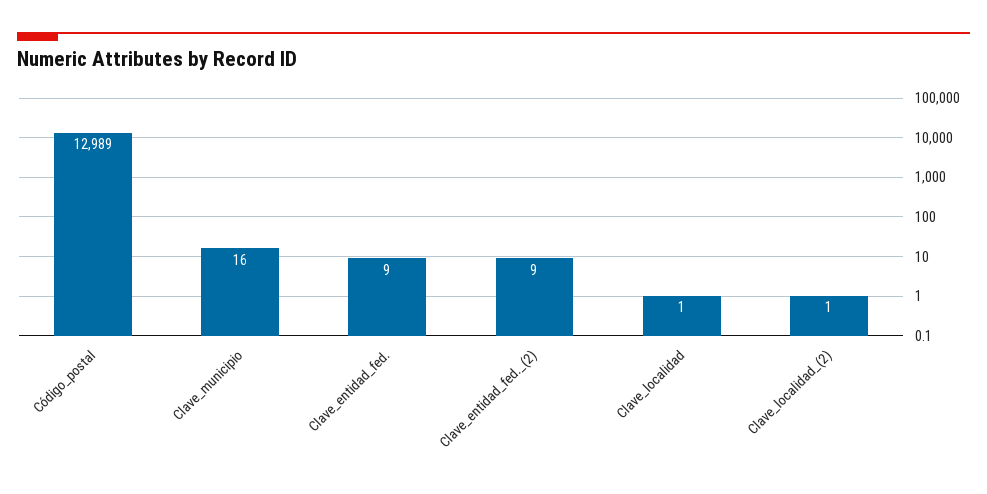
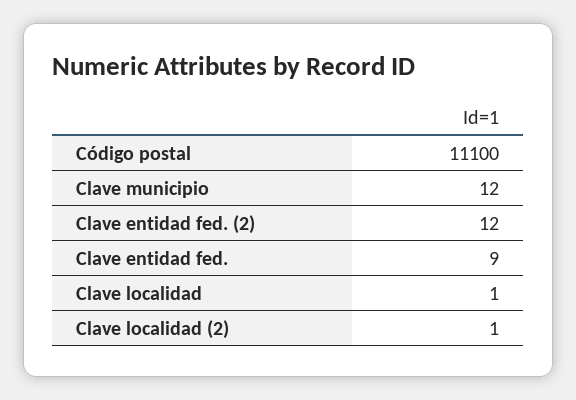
Código_postal: 12989 -> 11100
Clave_municipio: 16 -> 12
Clave_entidad_fed._(2): 9 -> 12

